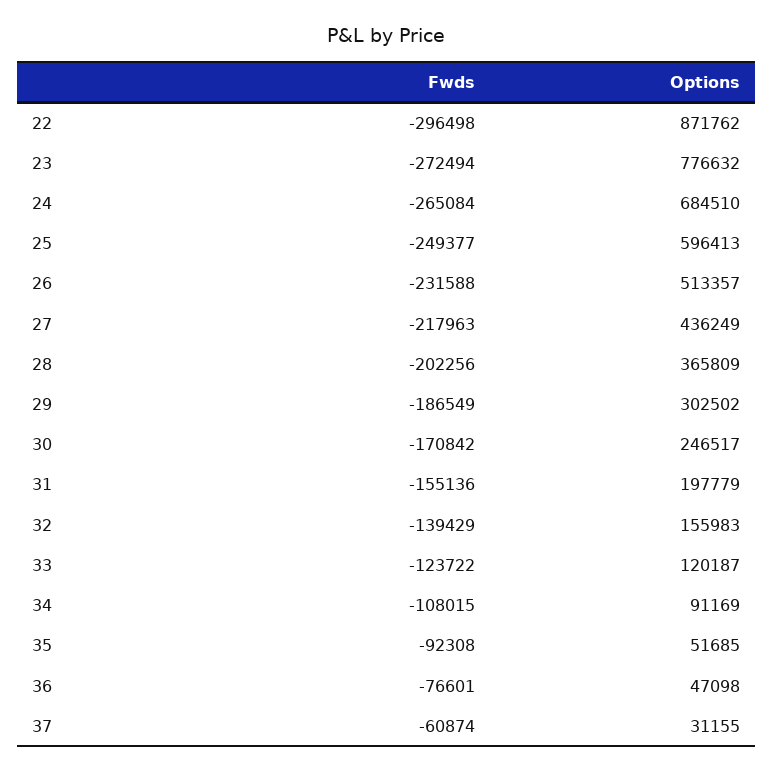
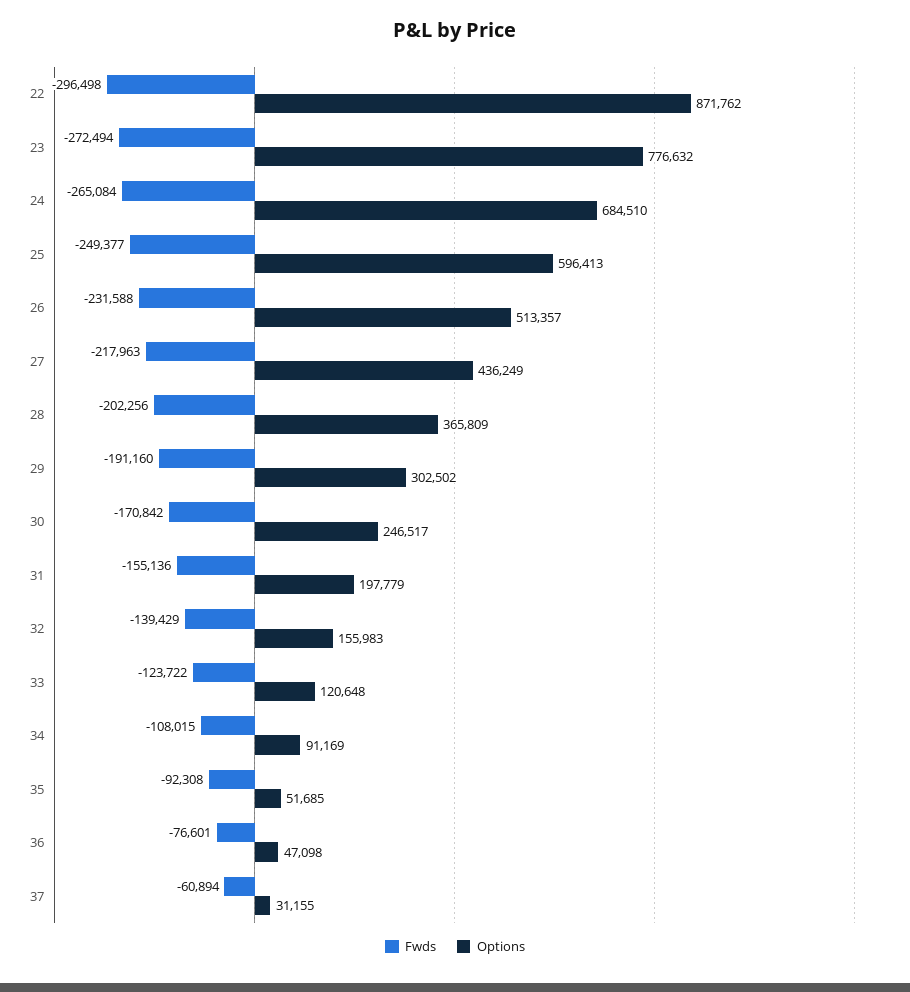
Fwds, 29: -186549 -> -191160
Options, 33: 120187 -> 120648
Fwds, 37: -60874 -> -60894

